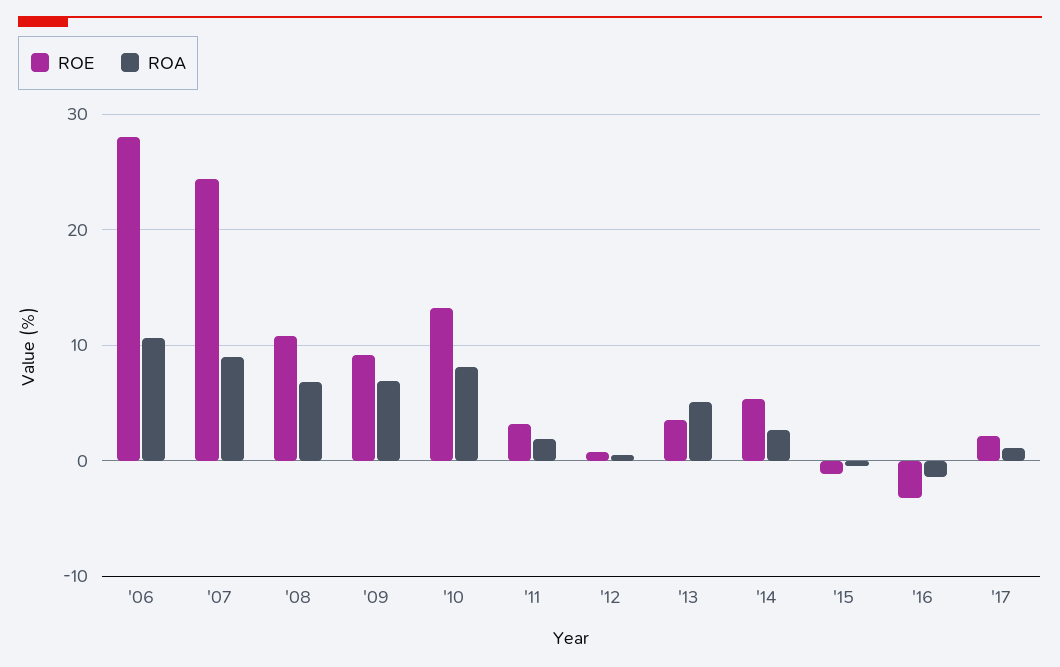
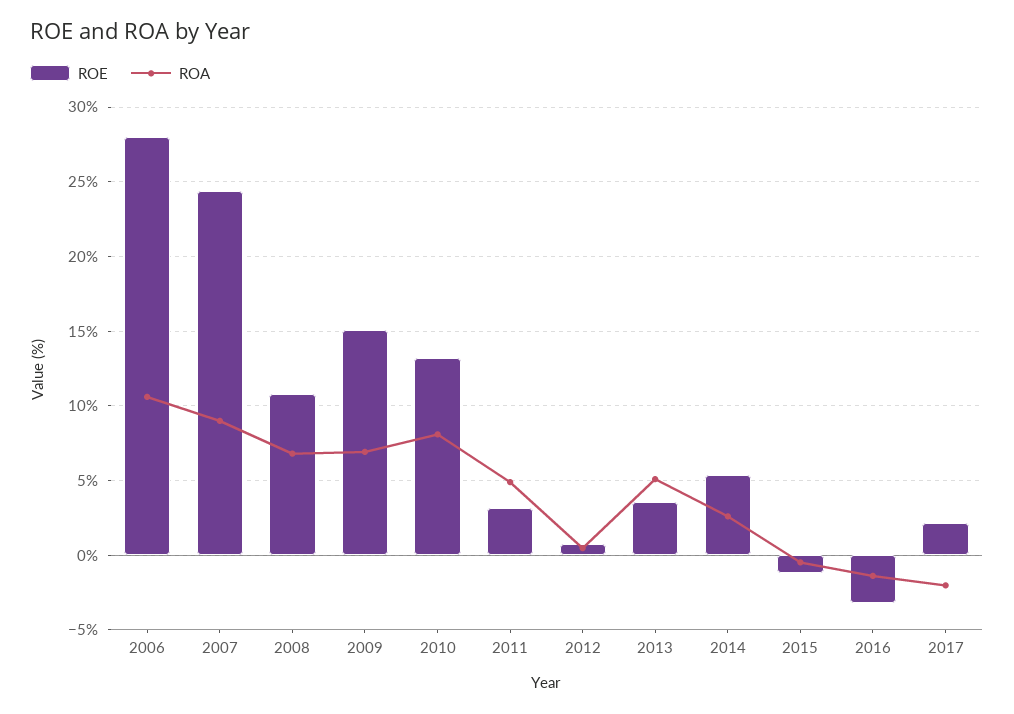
ROE, '09: 9 -> 15
ROA, '11: 2 -> 5
ROA, '17: 1 -> -2

